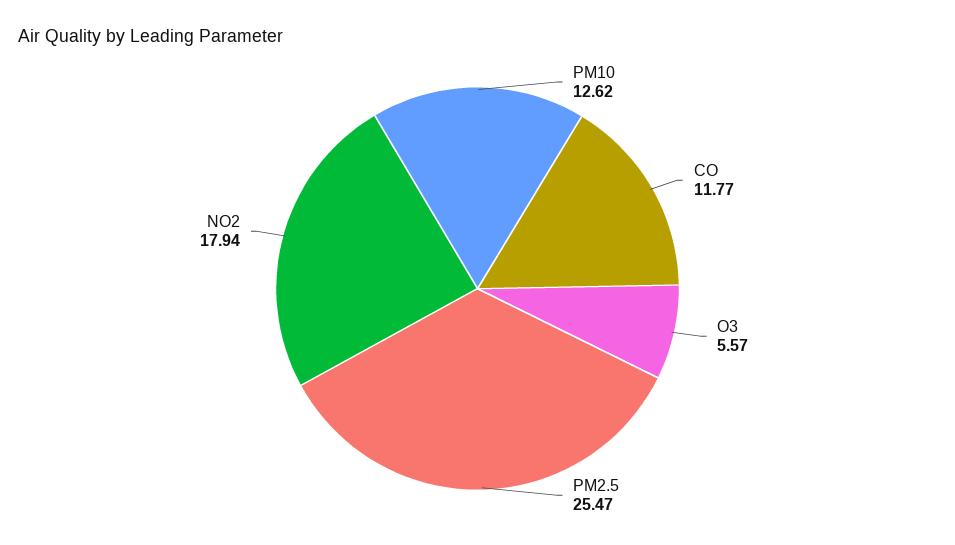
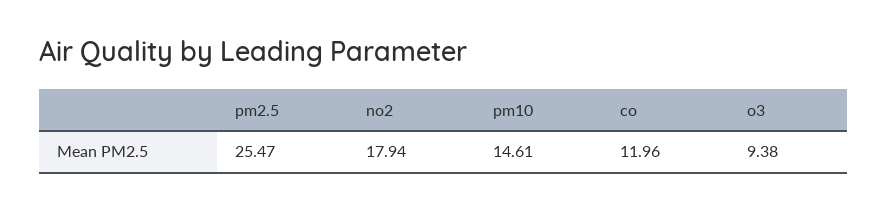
PM10: 12.62 -> 14.61
CO: 11.77 -> 11.96
O3: 5.57 -> 9.38

